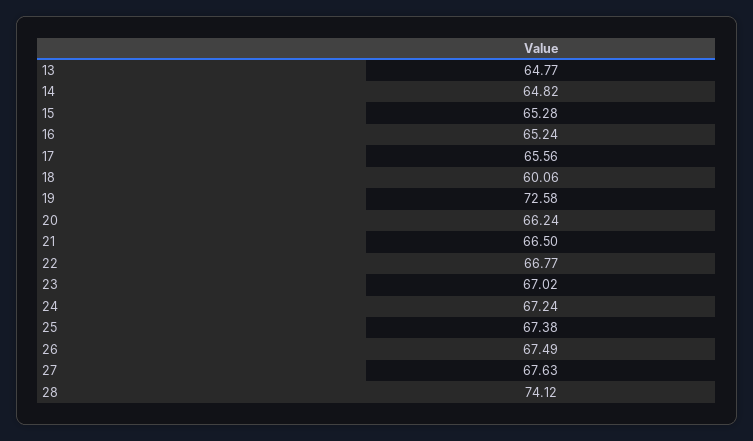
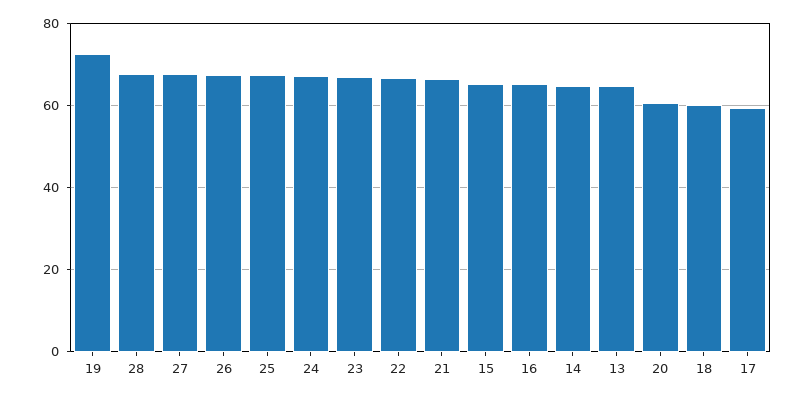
17: 65.56 -> 60
20: 66.24 -> 60
28: 74.12 -> 68

